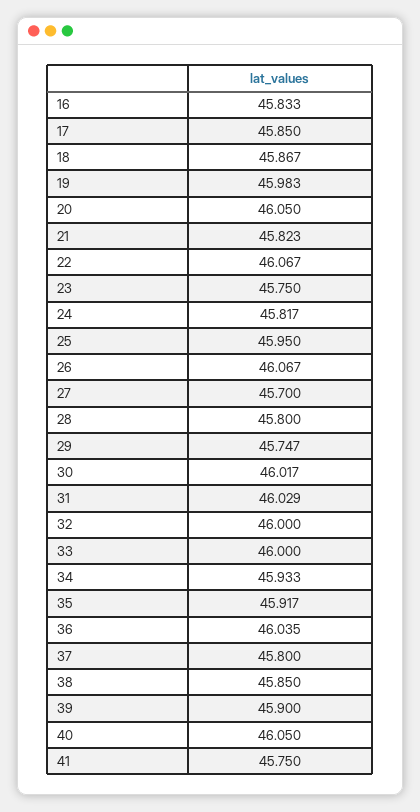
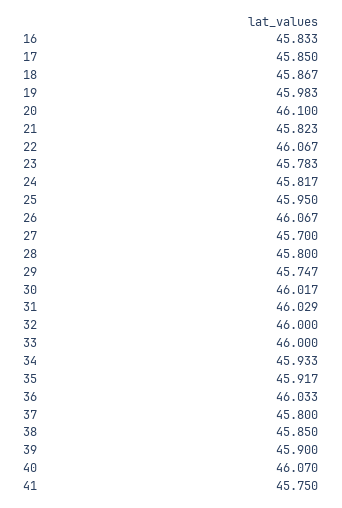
20: 46.05 -> 46.1
23: 45.75 -> 45.783
36: 46.035 -> 46.033
40: 46.05 -> 46.07

